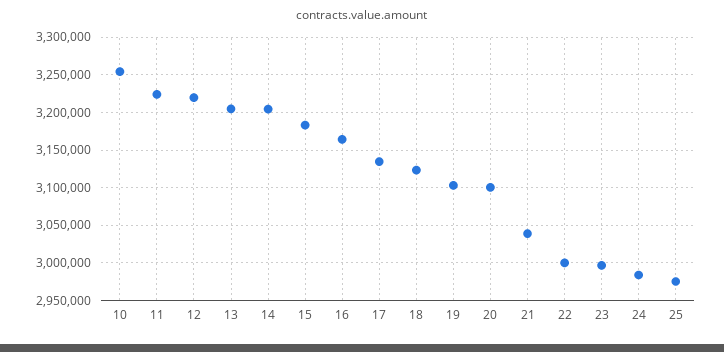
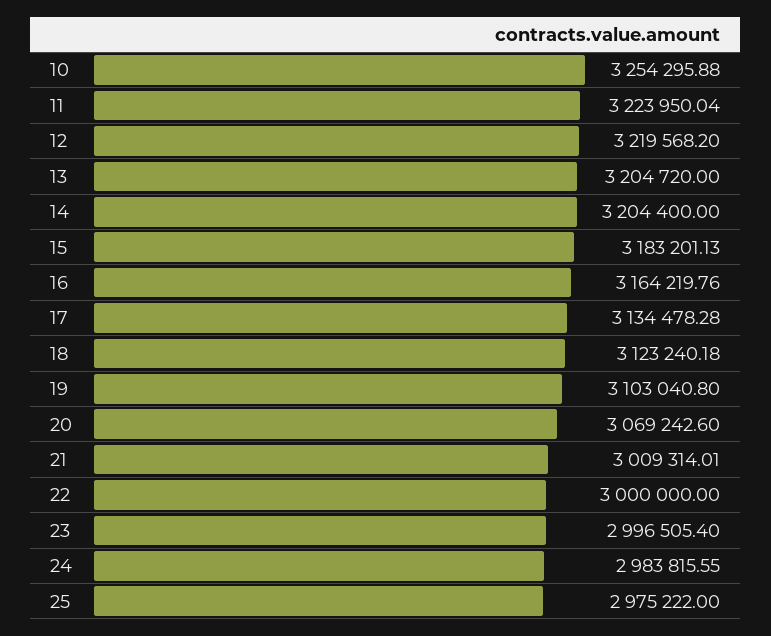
20: 3100000 -> 3069242.6
21: 3040000 -> 3009314.01

